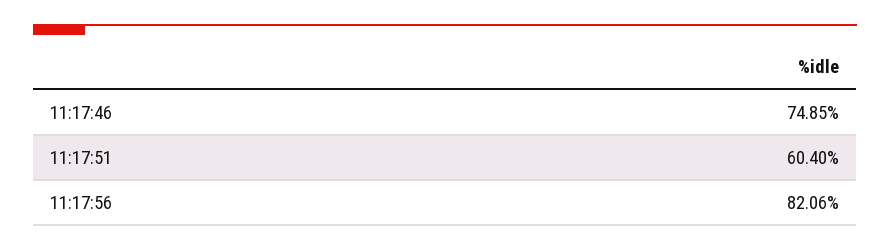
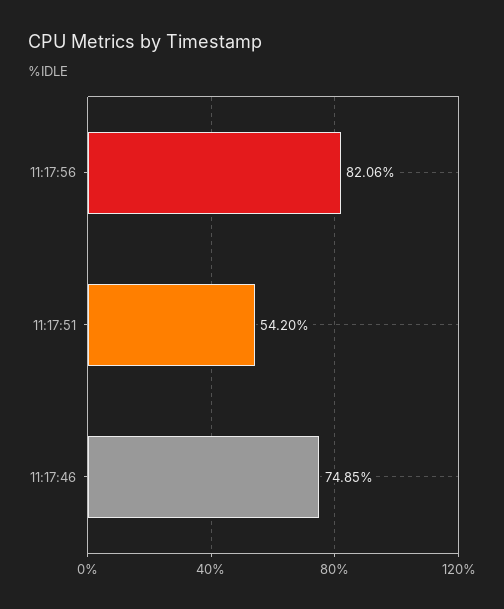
11:17:51: 60.4 -> 54.2

